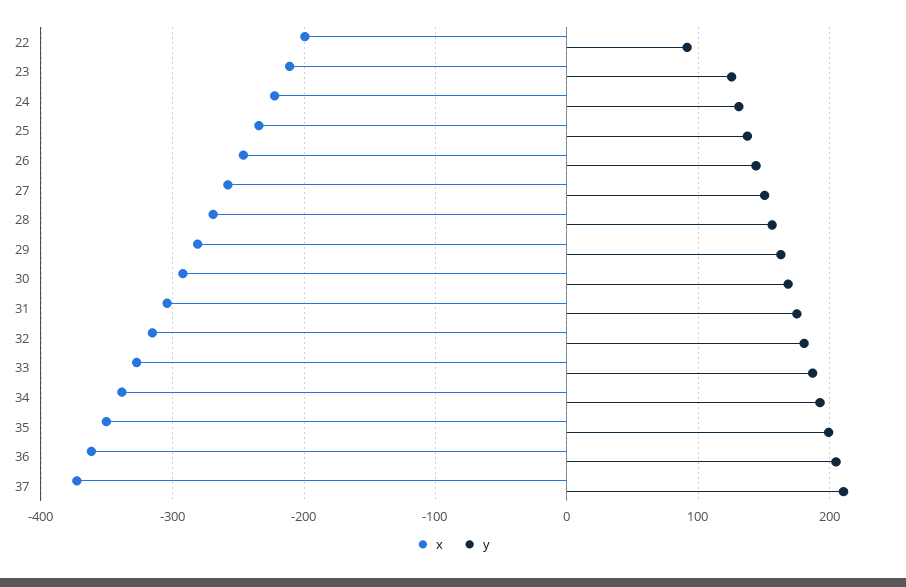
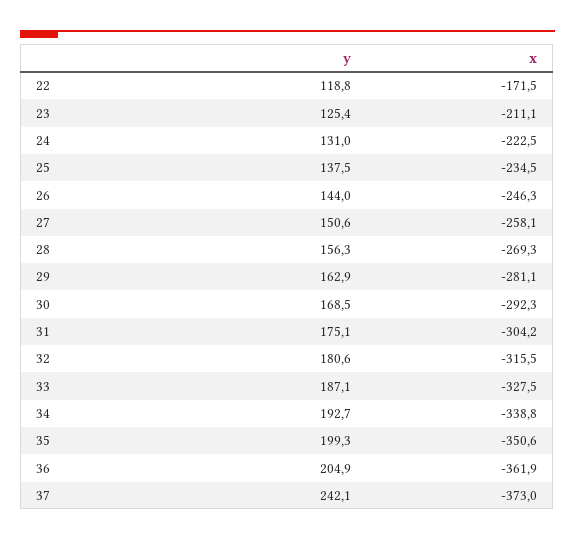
x, 22: -200 -> -171.5
y, 22: 90 -> 118.8
y, 37: 210 -> 242.1

